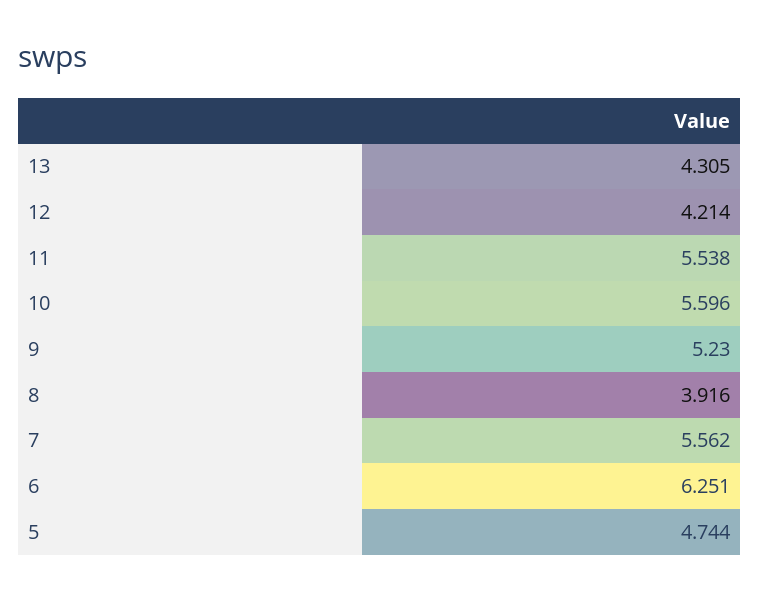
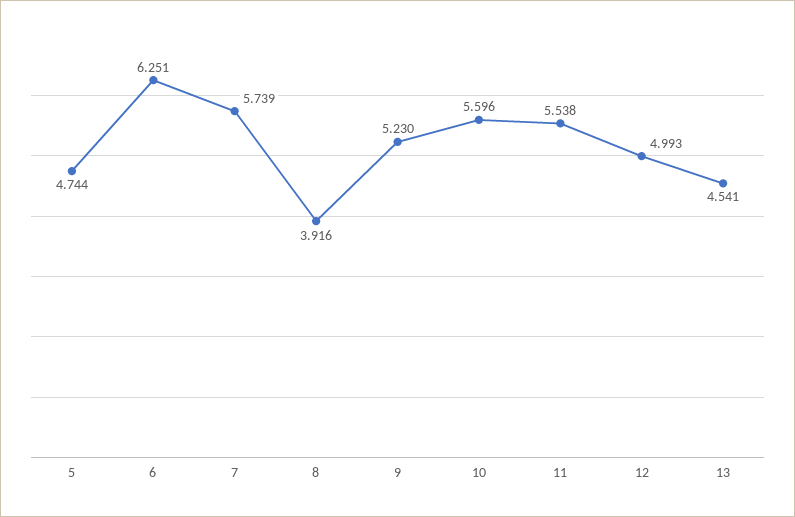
13: 4.305 -> 4.541
12: 4.214 -> 4.993
7: 5.562 -> 5.739

